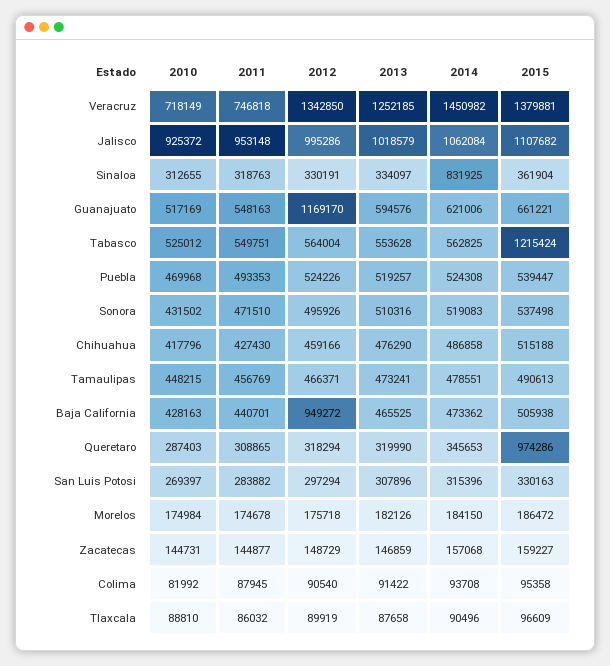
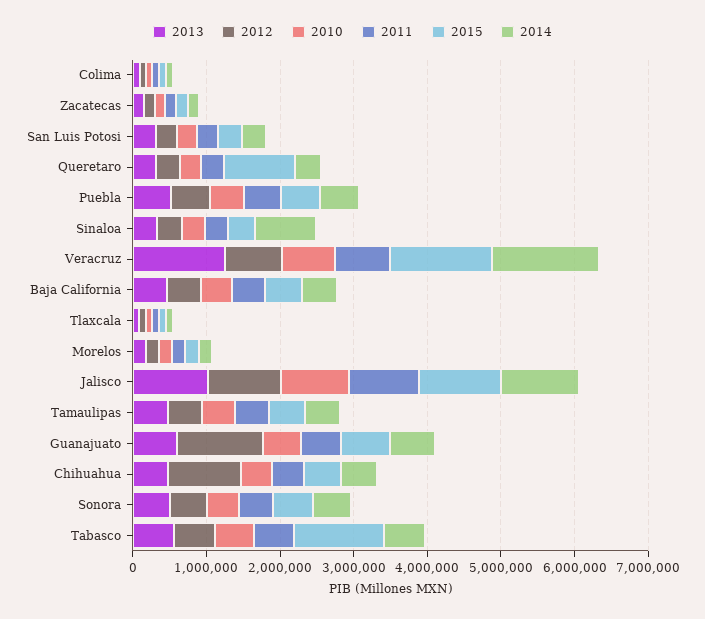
2012, Veracruz: 1342850 -> 800000
2012, Chihuahua: 459166 -> 1000000
2012, Baja California: 949272 -> 400000

